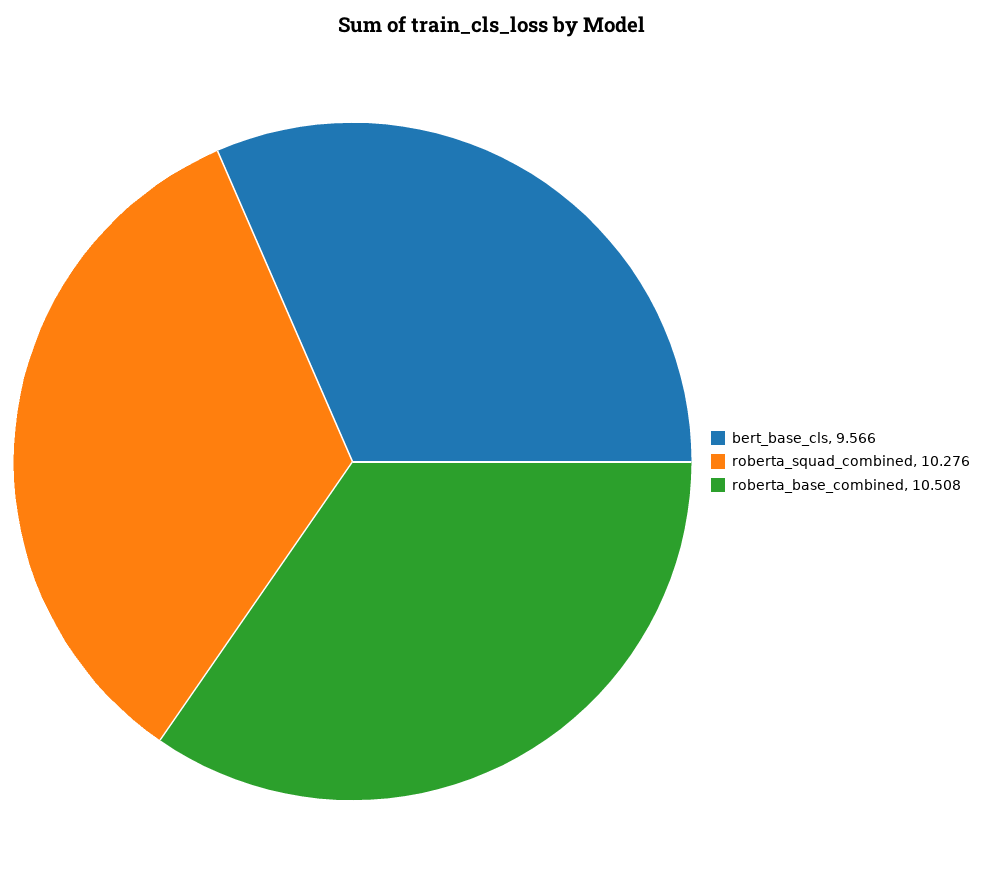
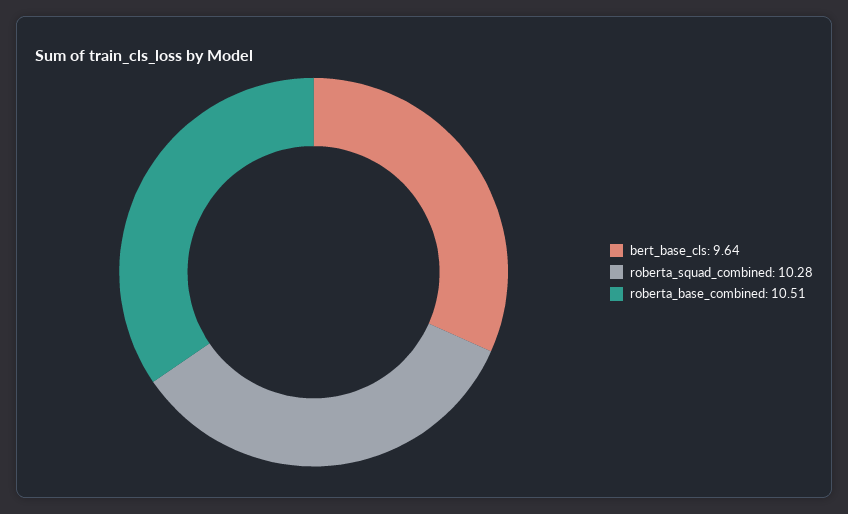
bert_base_cls: 9.566 -> 9.64

